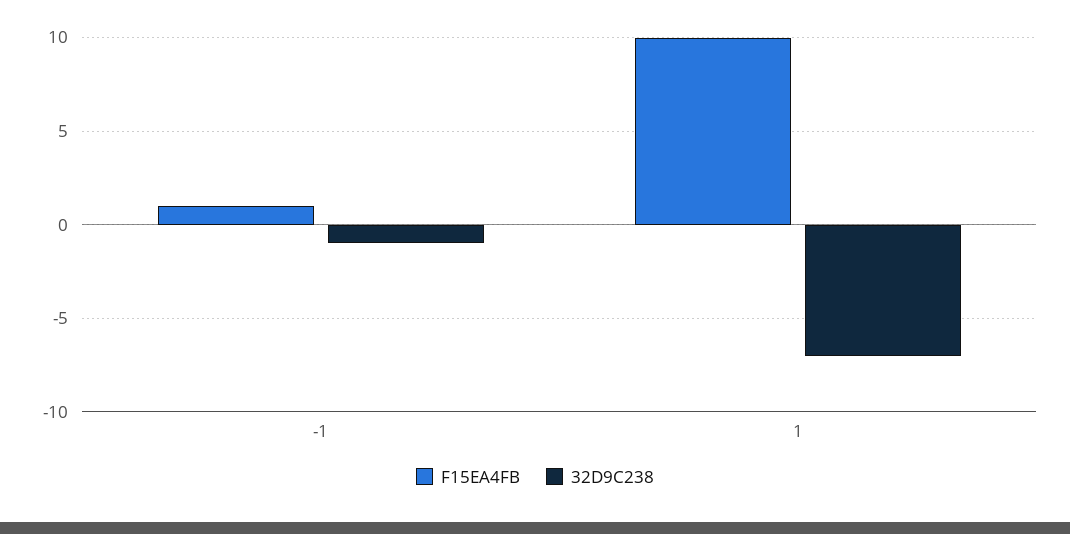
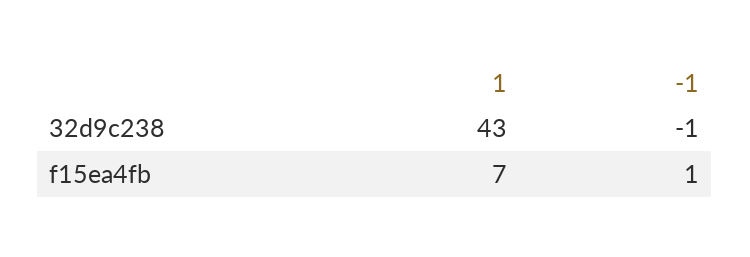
F15EA4FB, 1: 10 -> 7
32D9C238, 1: -7 -> 43

